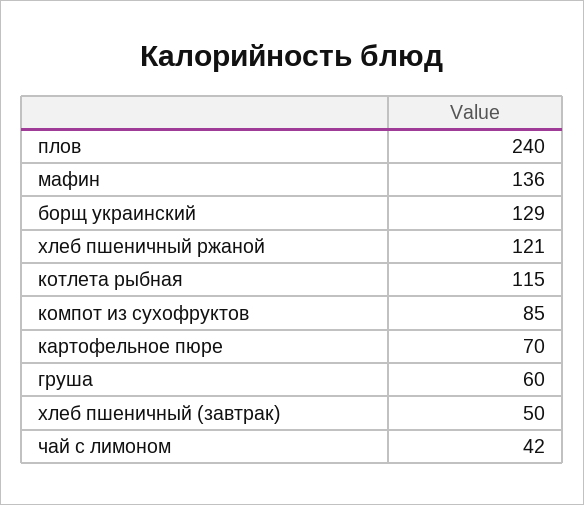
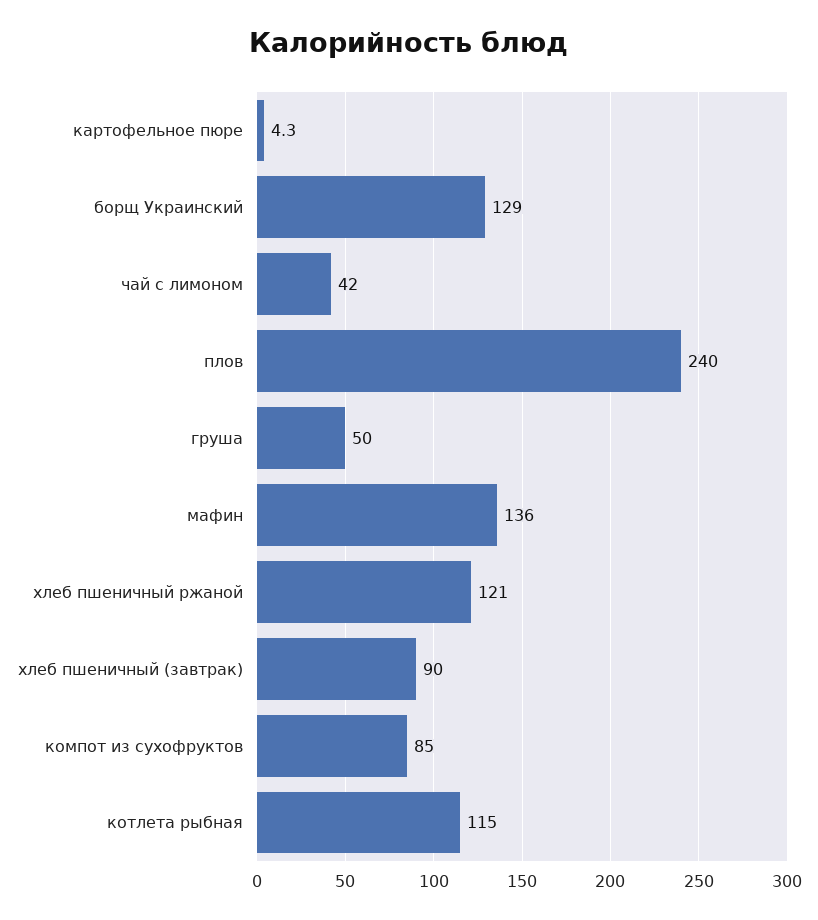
картофельное пюре: 70 -> 4.3
груша: 60 -> 50
хлеб пшеничный (завтрак): 50 -> 90

